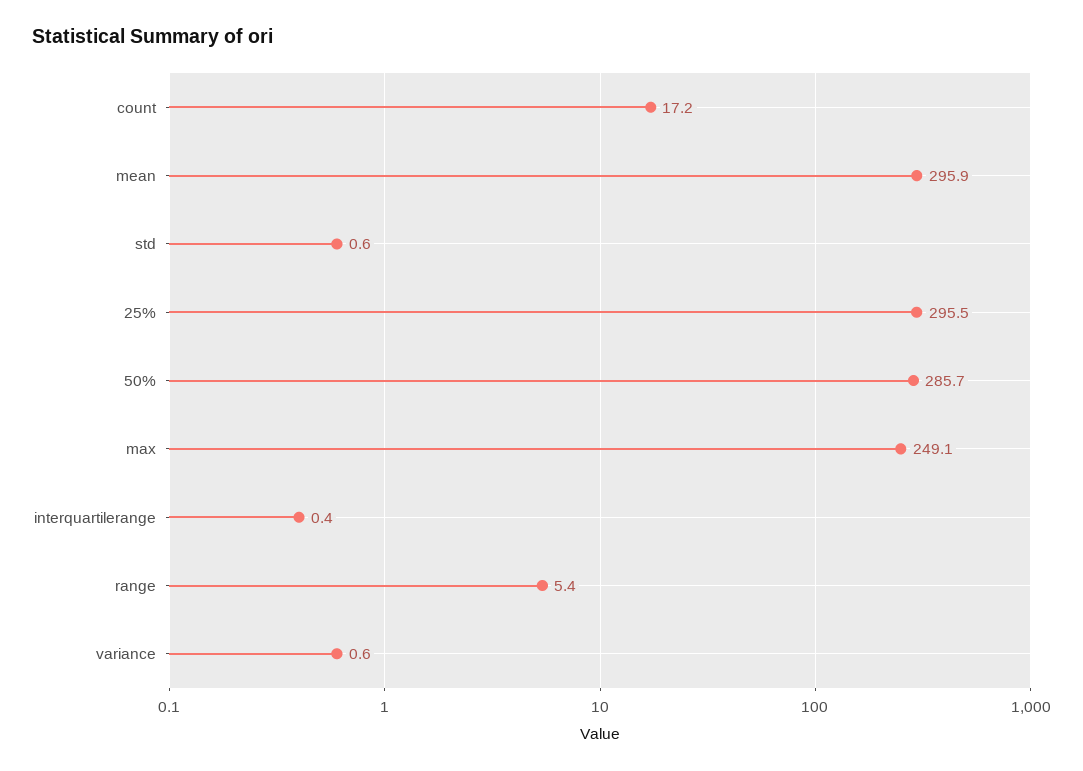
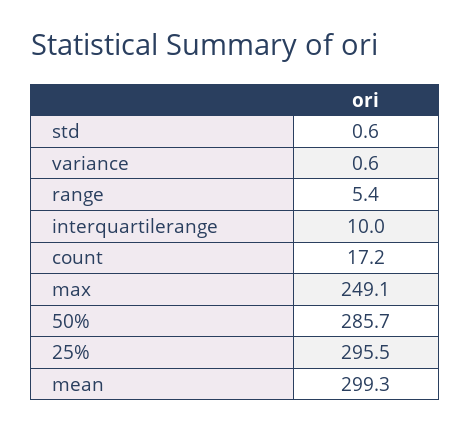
mean: 295.9 -> 299.3
interquartilerange: 0.4 -> 10

